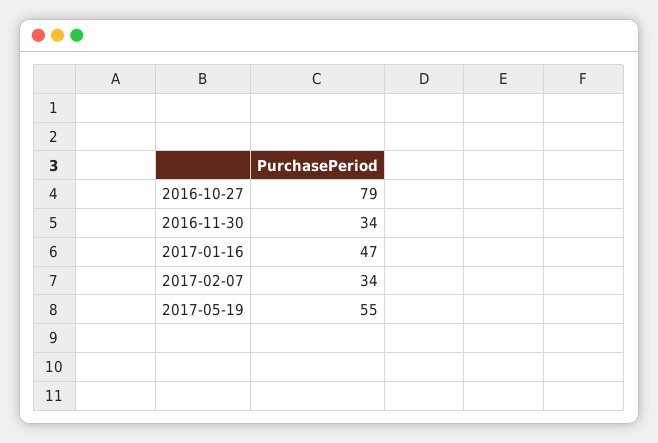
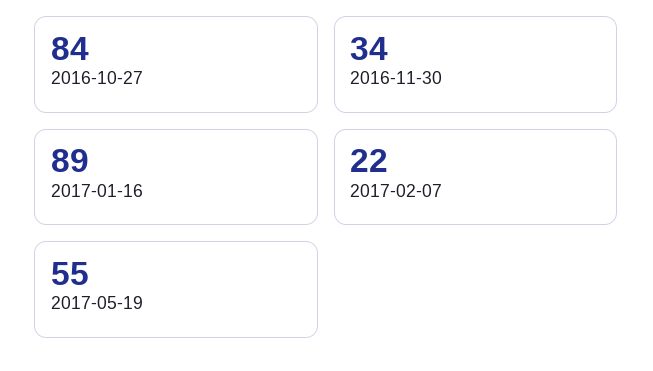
2016-10-27: 79 -> 84
2017-01-16: 47 -> 89
2017-02-07: 34 -> 22

